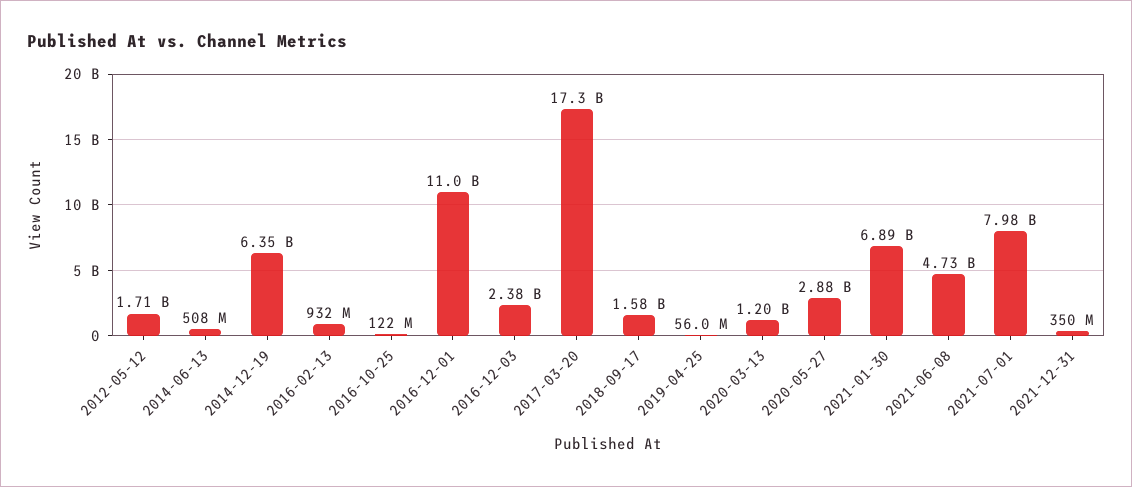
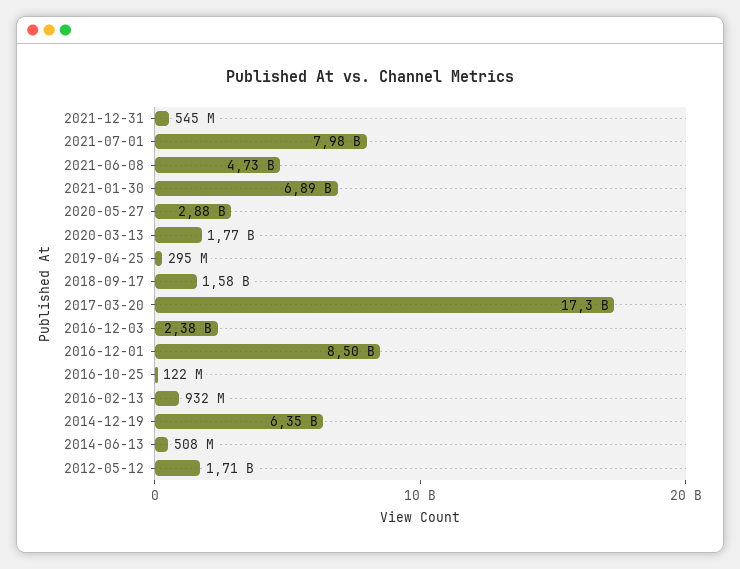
2016-12-01: 11000000000 -> 8500000000
2019-04-25: 56000000 -> 295000000
2020-03-13: 1200000000 -> 1770000000
2021-12-31: 350000000 -> 545000000

